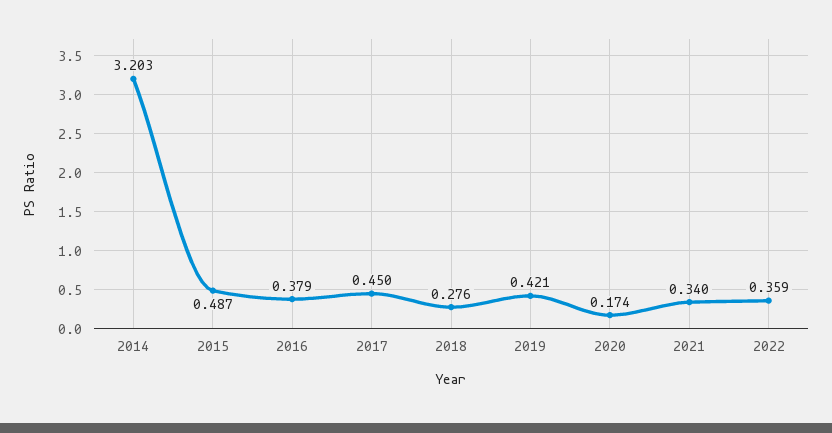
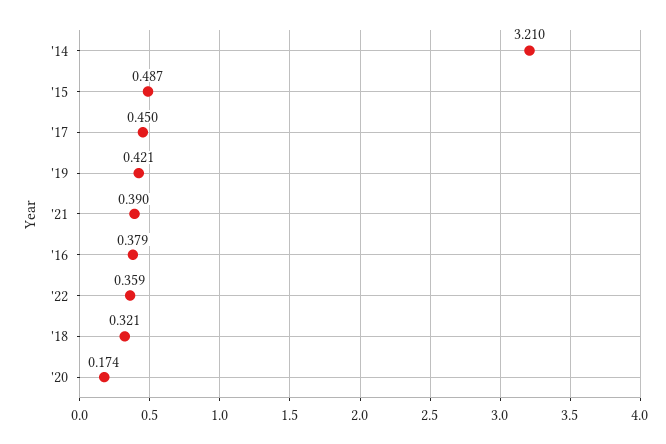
2014: 3.203 -> 3.21
2018: 0.276 -> 0.321
2021: 0.34 -> 0.39

